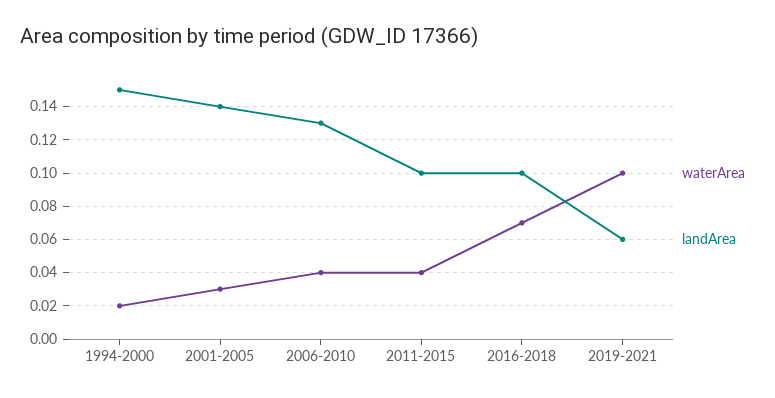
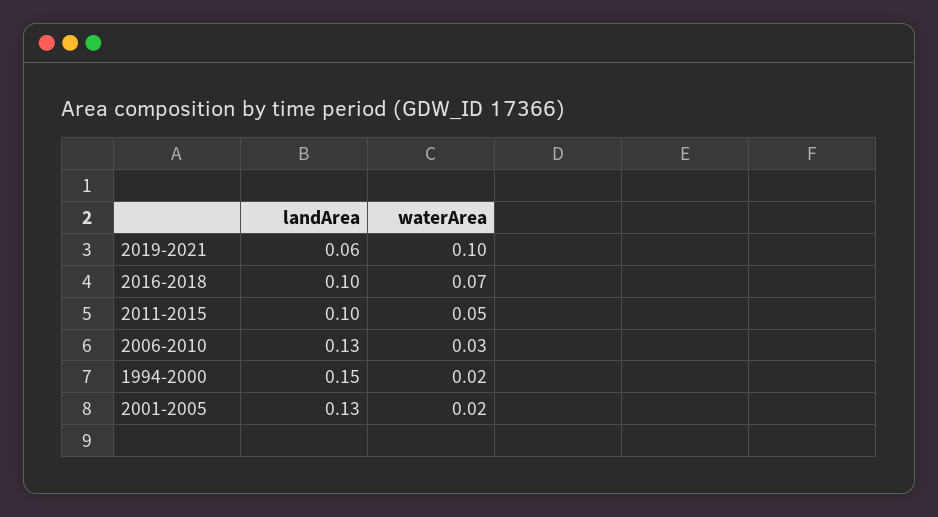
waterArea, 2001-2005: 0.03 -> 0.02
landArea, 2001-2005: 0.14 -> 0.13
waterArea, 2006-2010: 0.04 -> 0.03
waterArea, 2011-2015: 0.04 -> 0.05

